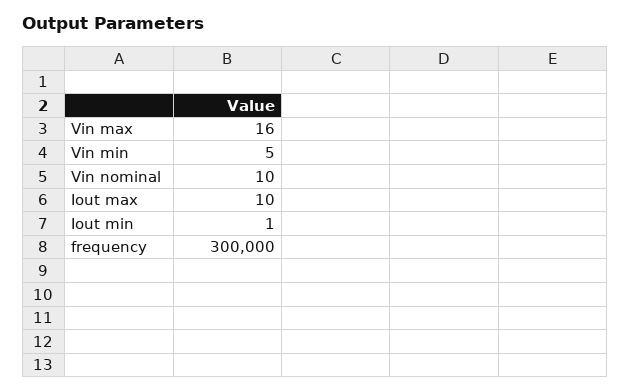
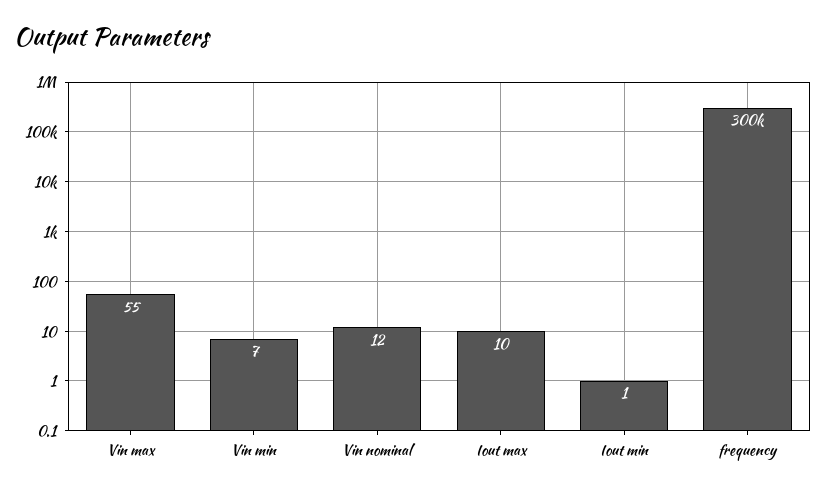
Vin max: 16 -> 55
Vin min: 5 -> 7
Vin nominal: 10 -> 12

